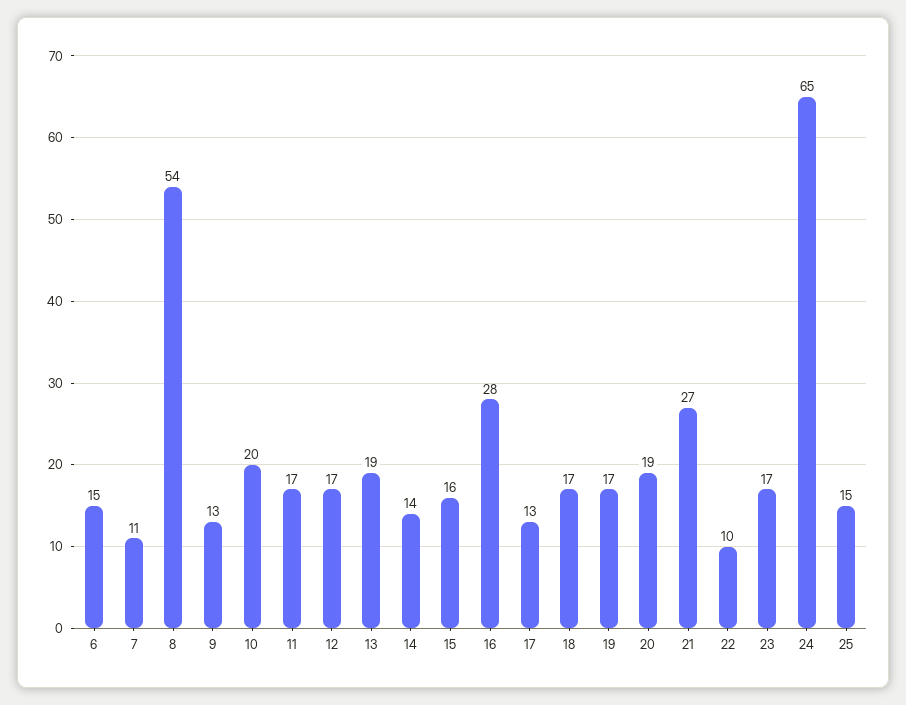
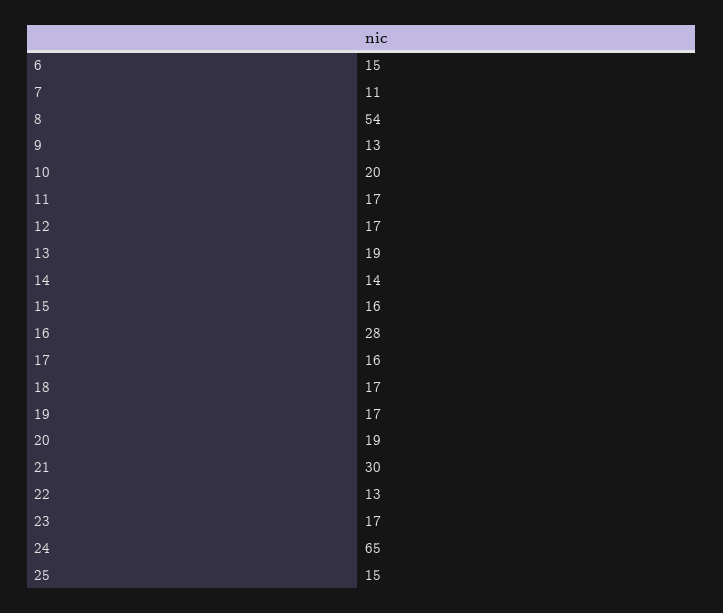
17: 13 -> 16
21: 27 -> 30
22: 10 -> 13

